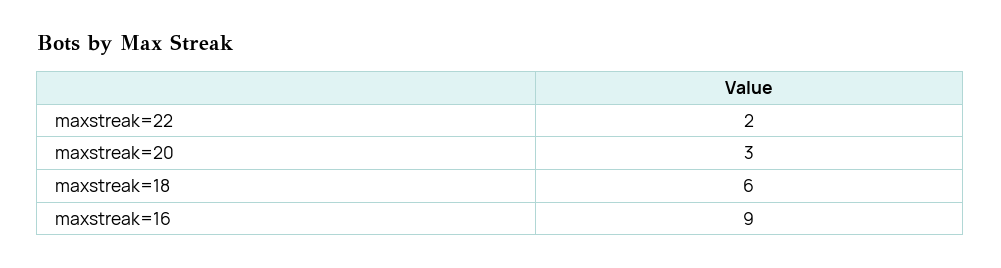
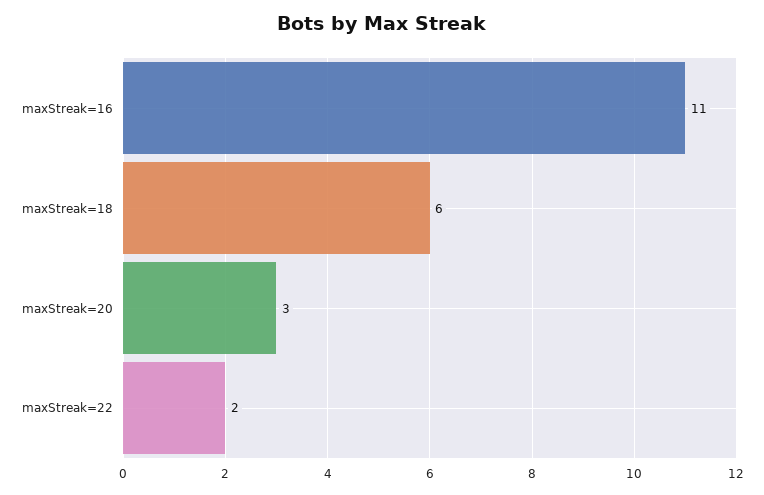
maxstreak=16: 9 -> 11

